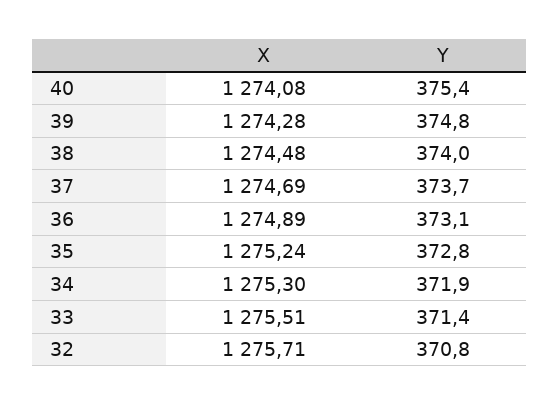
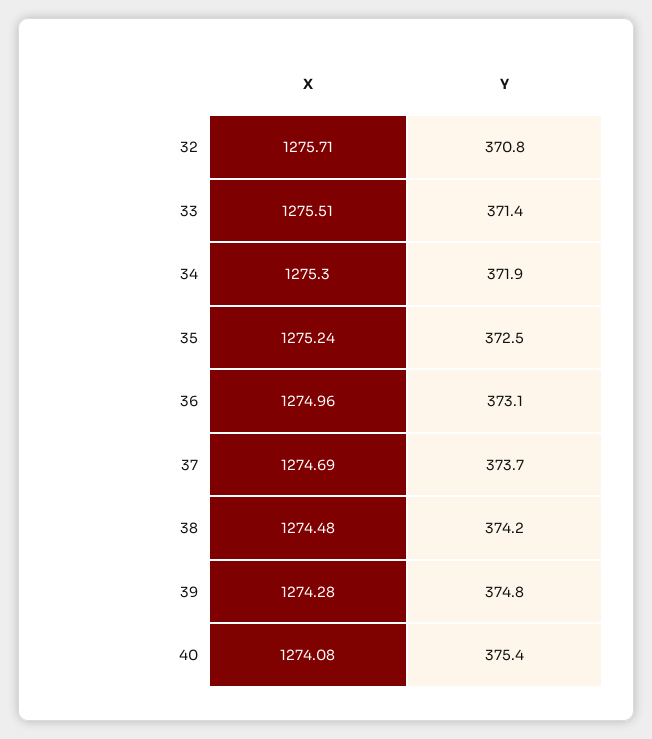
Y, 38: 374 -> 374.2
X, 36: 1274.89 -> 1274.96
Y, 35: 372.8 -> 372.5

